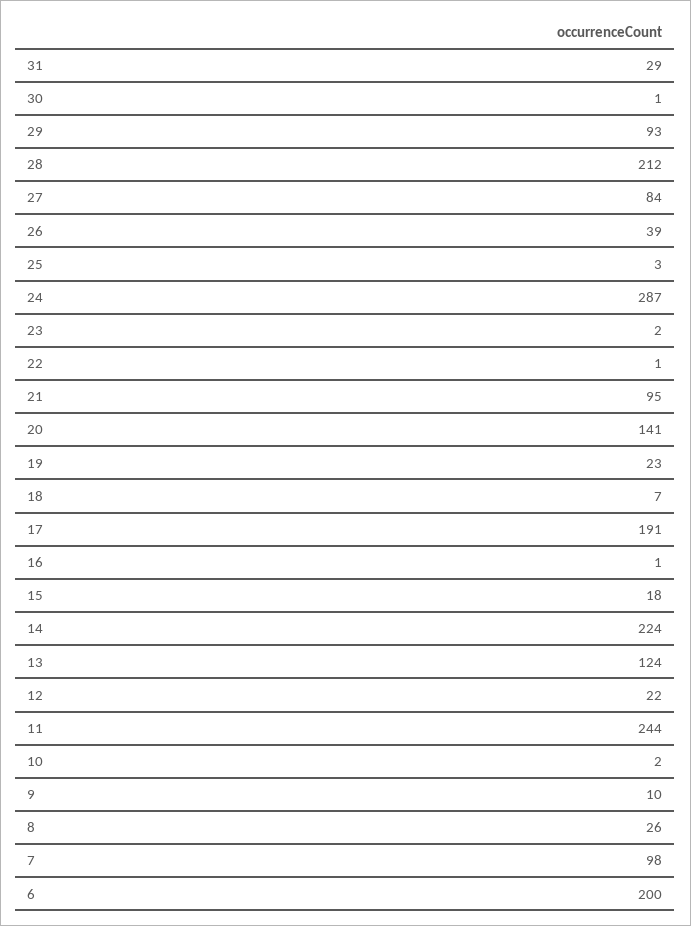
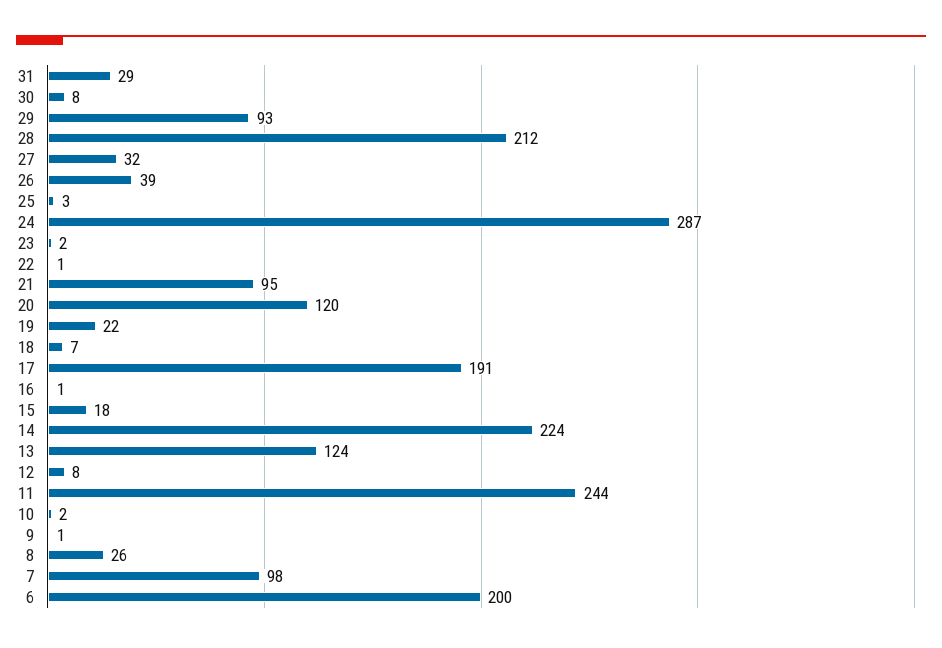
30: 1 -> 8
27: 84 -> 32
20: 141 -> 120
19: 23 -> 22
12: 22 -> 8
9: 10 -> 1

